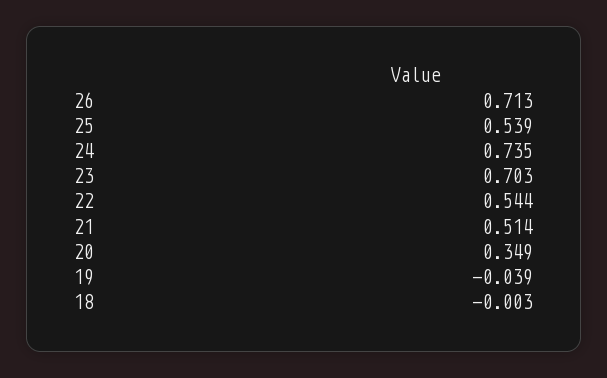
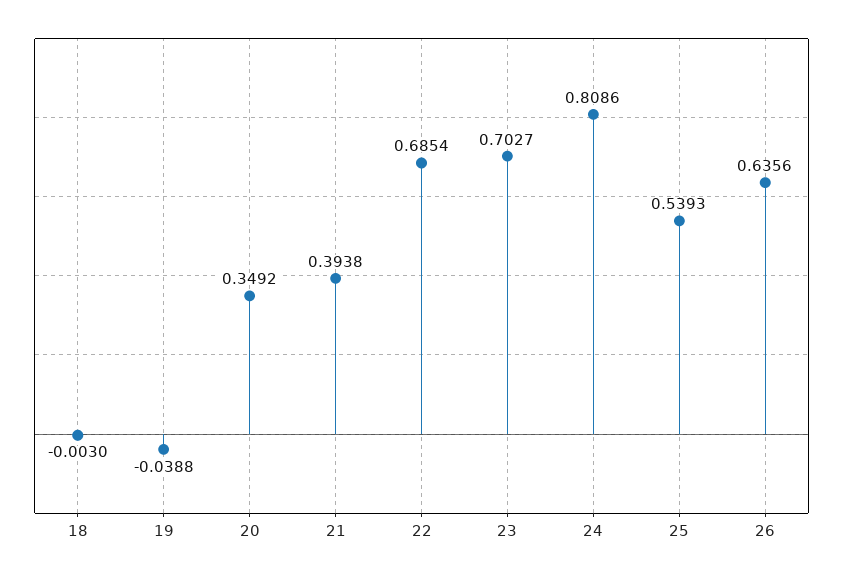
26: 0.713 -> 0.6356
24: 0.735 -> 0.8086
22: 0.544 -> 0.6854
21: 0.514 -> 0.3938

